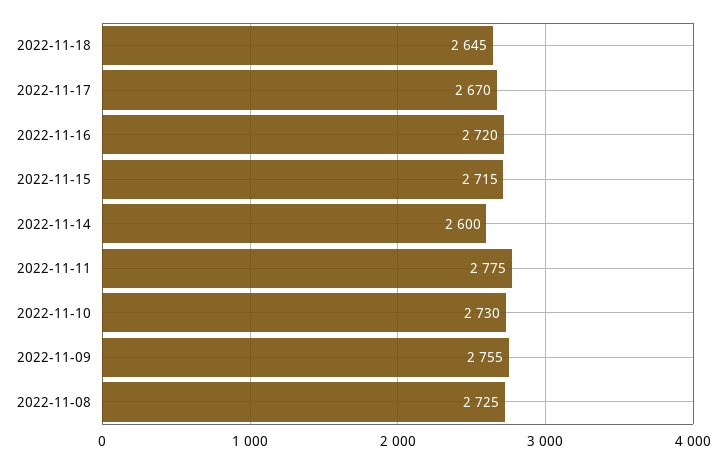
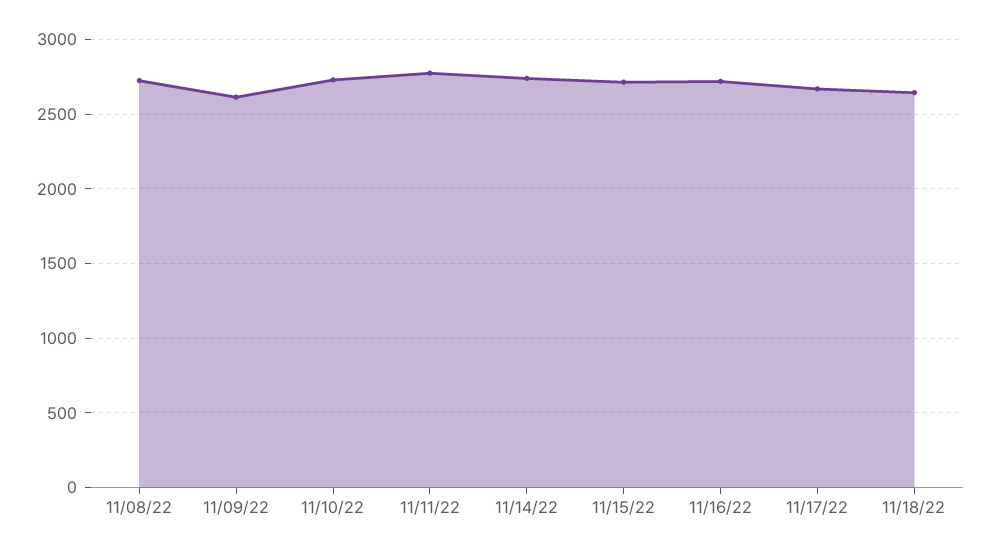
2022-11-14: 2600 -> 2750
2022-11-09: 2755 -> 2600

